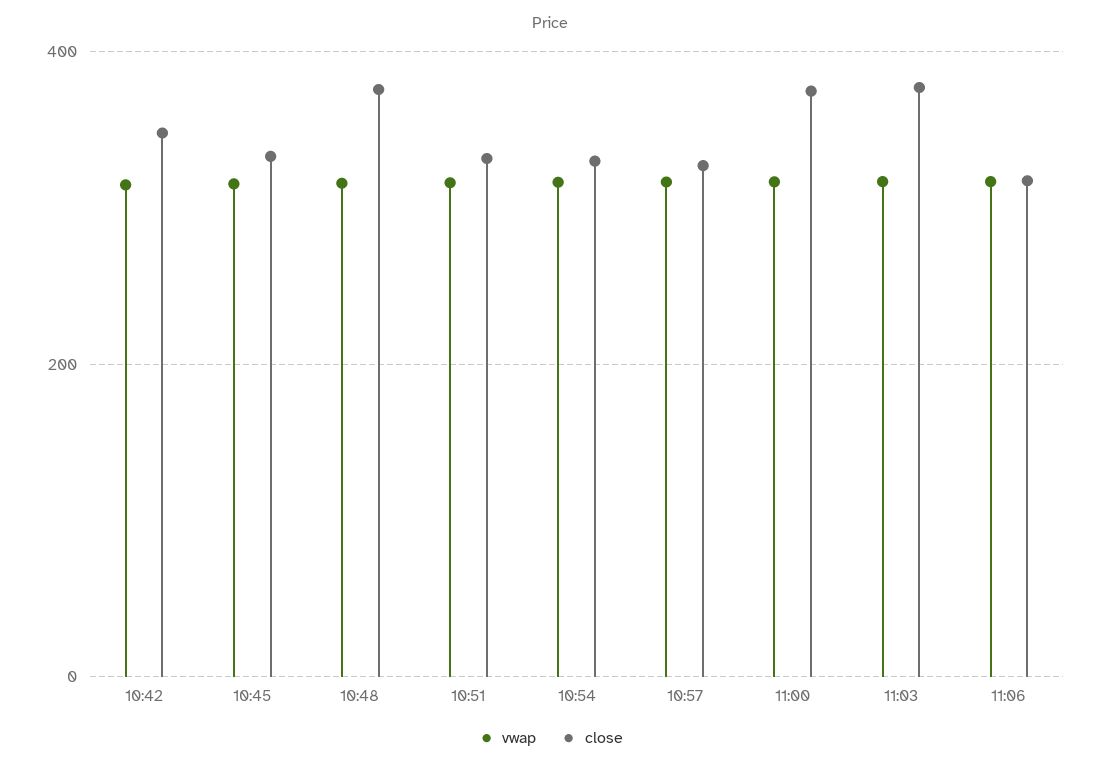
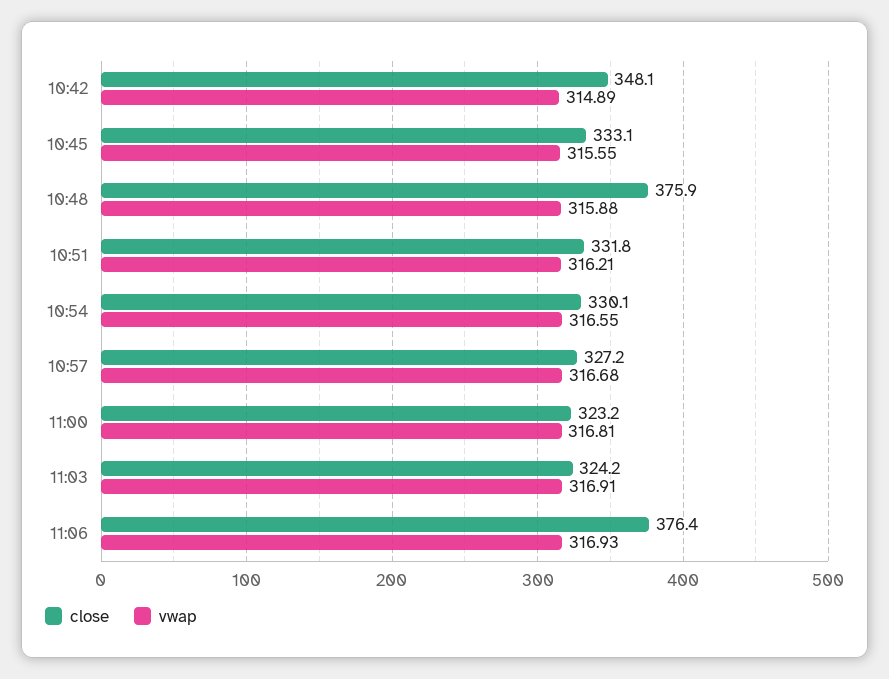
close, 11:00: 380 -> 323.2
close, 11:03: 380 -> 324.2
close, 11:06: 320 -> 376.4

